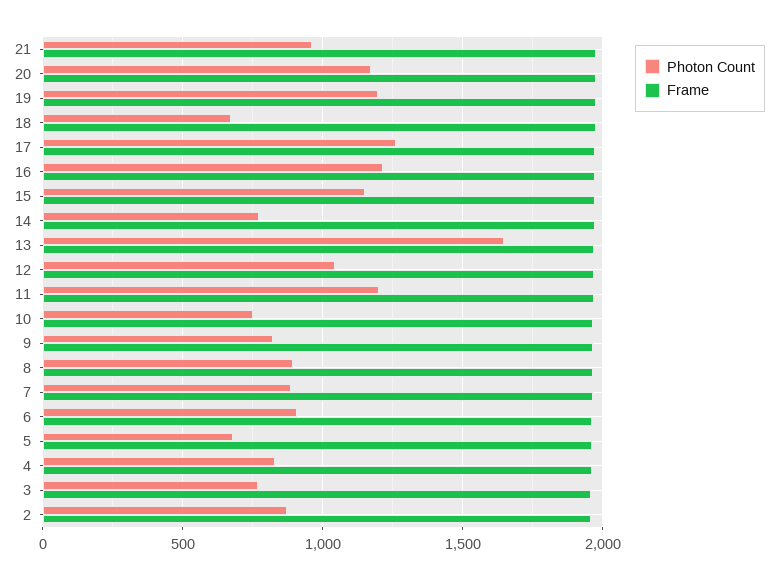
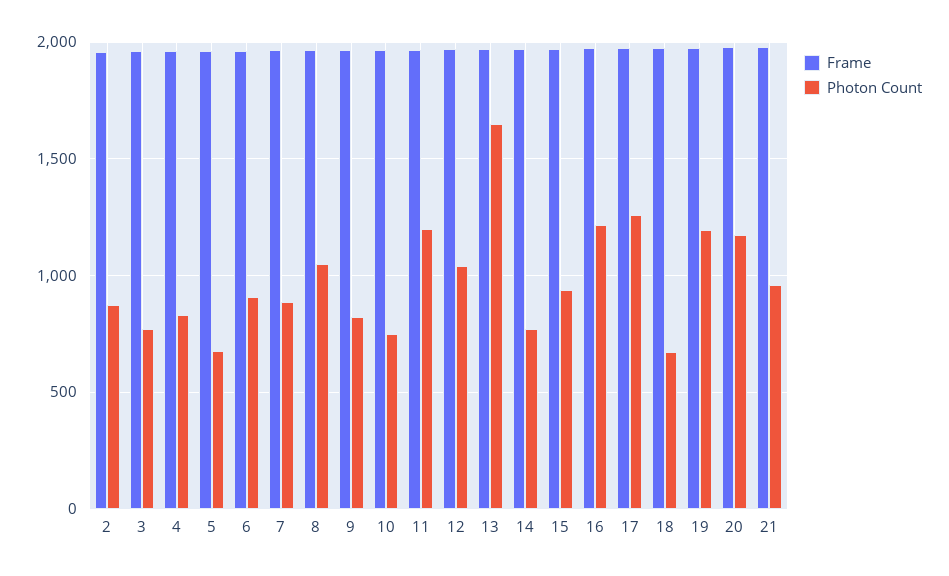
Photon Count, 15: 1150 -> 950
Photon Count, 8: 900 -> 1050

